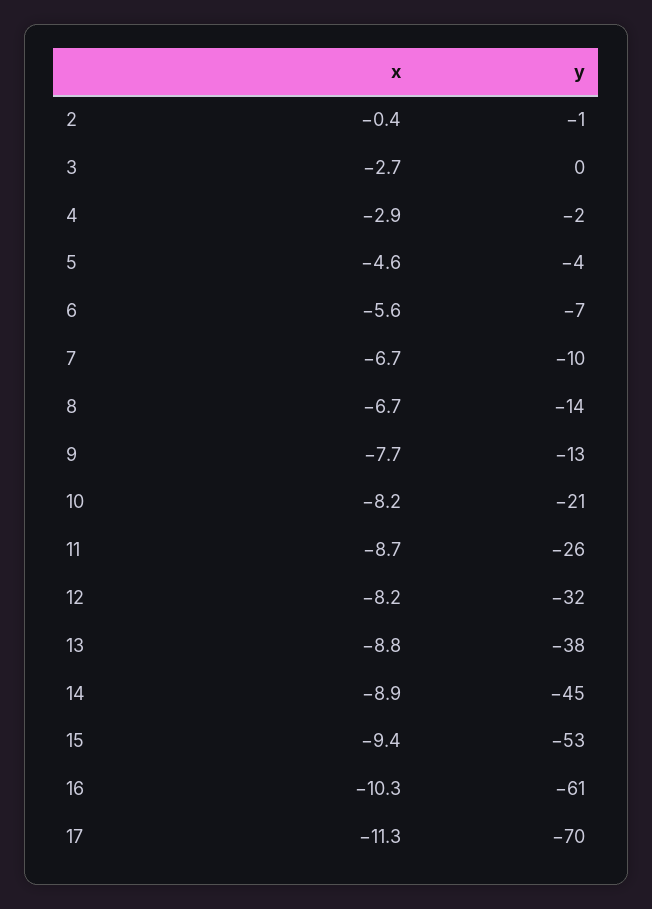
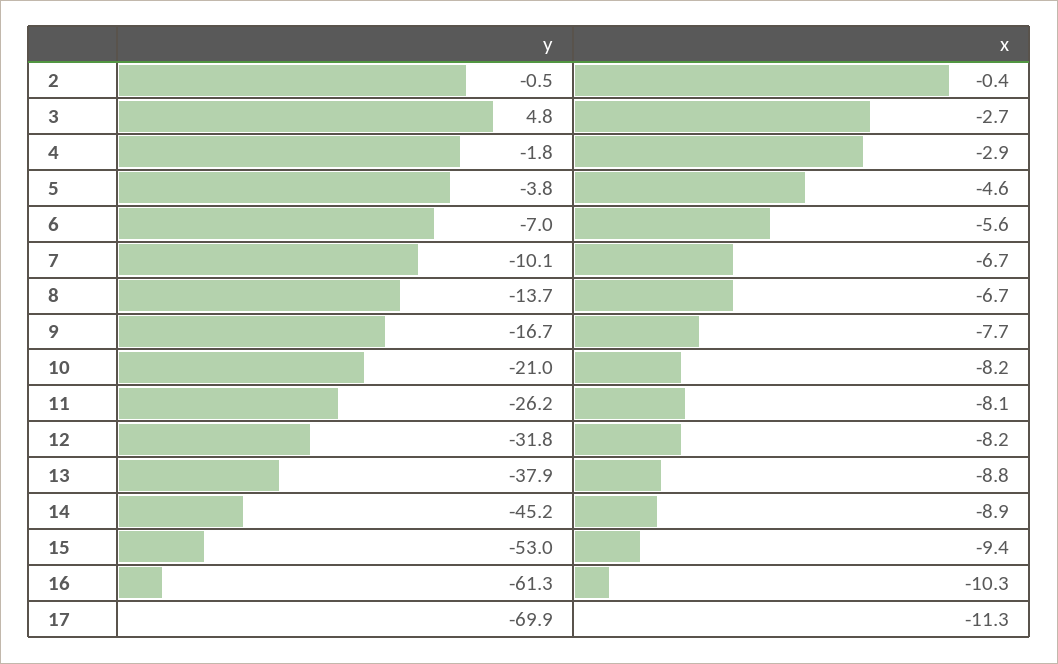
y, 3: 0 -> 4.8
y, 9: -13 -> -16.7
x, 11: -8.7 -> -8.1

